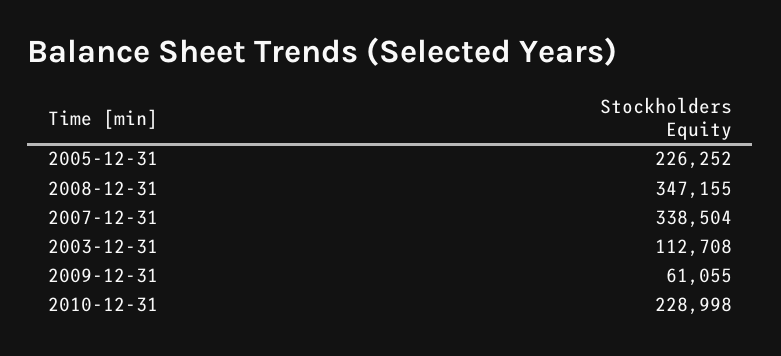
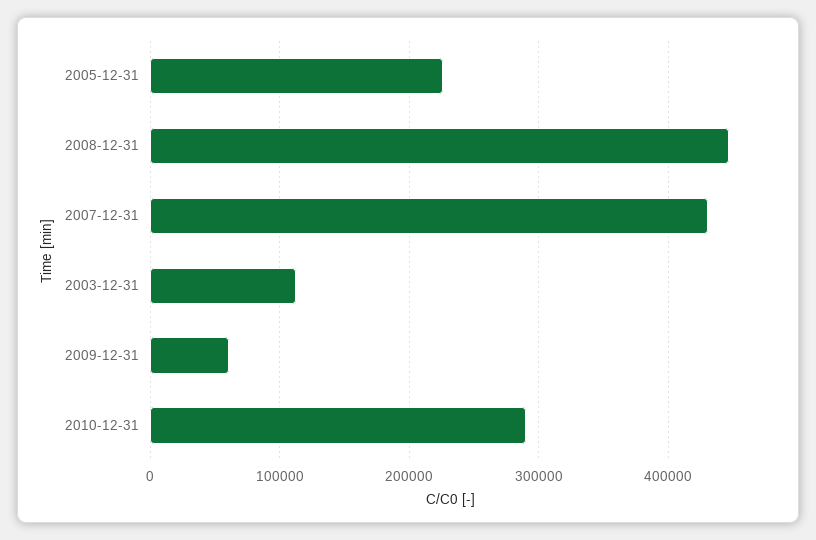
2008-12-31: 347155 -> 450000
2007-12-31: 338504 -> 430000
2010-12-31: 228998 -> 290000

